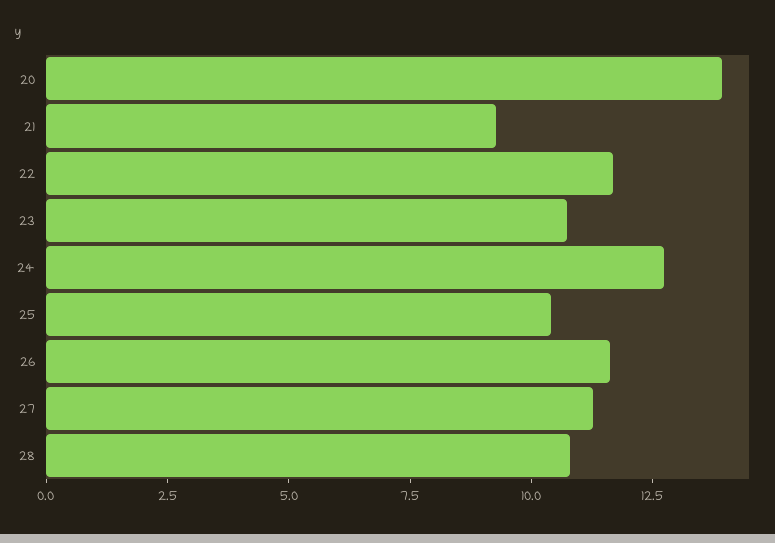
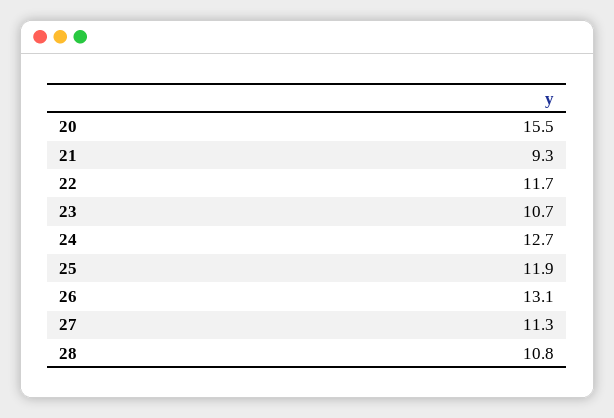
20: 14 -> 15.5
25: 10.5 -> 11.9
26: 11.5 -> 13.1

